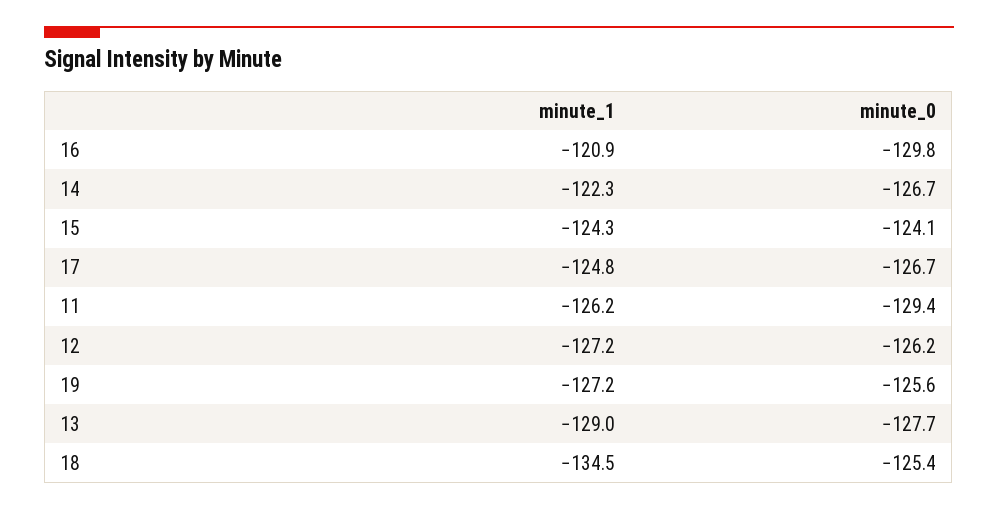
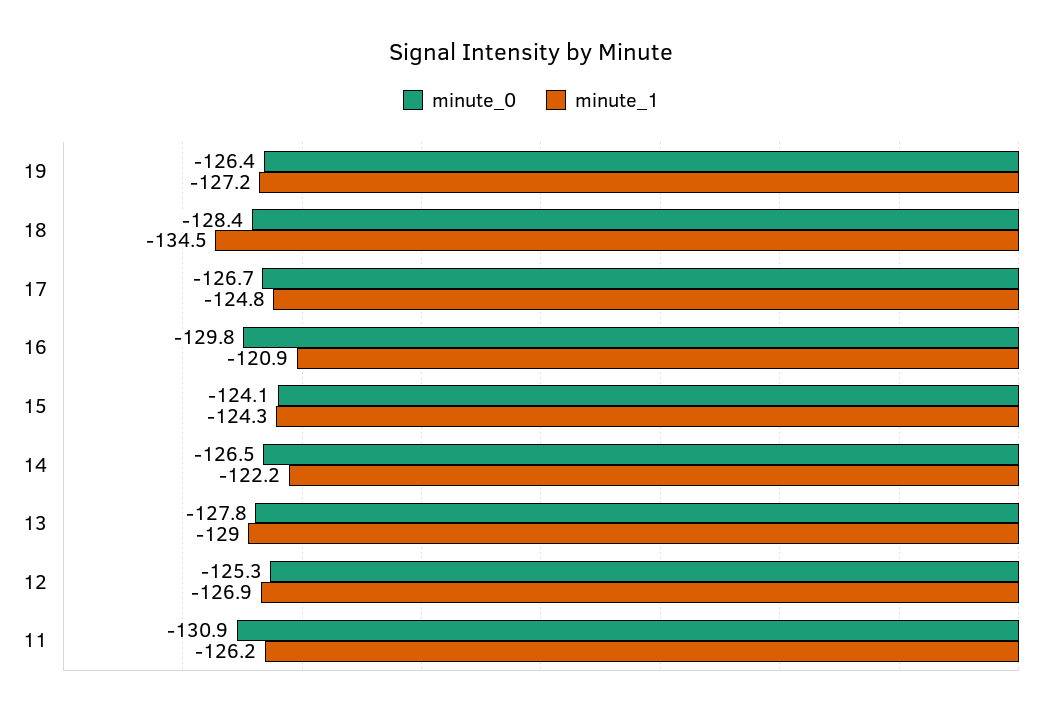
minute_1, 14: -122.3 -> -122.2
minute_0, 14: -126.7 -> -126.5
minute_0, 11: -129.4 -> -130.9
minute_1, 12: -127.2 -> -126.9
minute_0, 12: -126.2 -> -125.3
minute_0, 19: -125.6 -> -126.4
minute_0, 13: -127.7 -> -127.8
minute_0, 18: -125.4 -> -128.4

